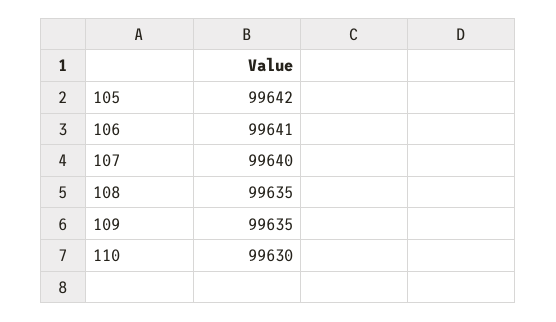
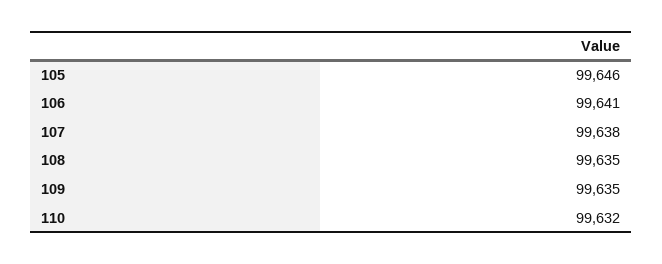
105: 99642 -> 99646
107: 99640 -> 99638
110: 99630 -> 99632

